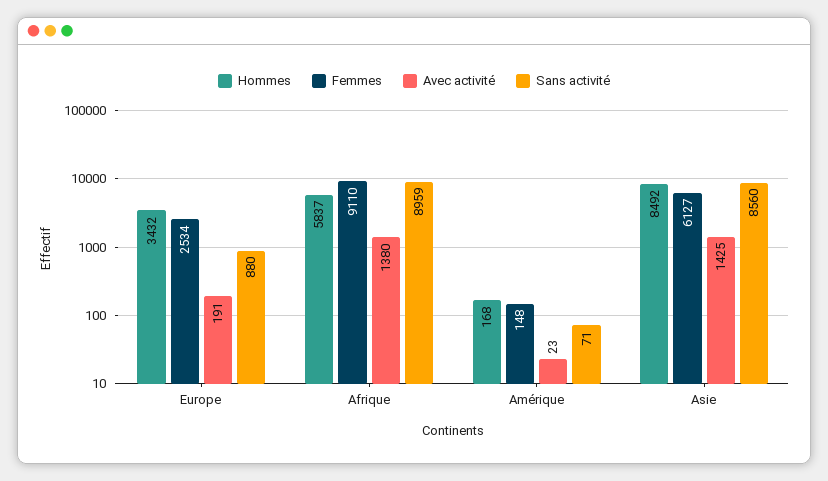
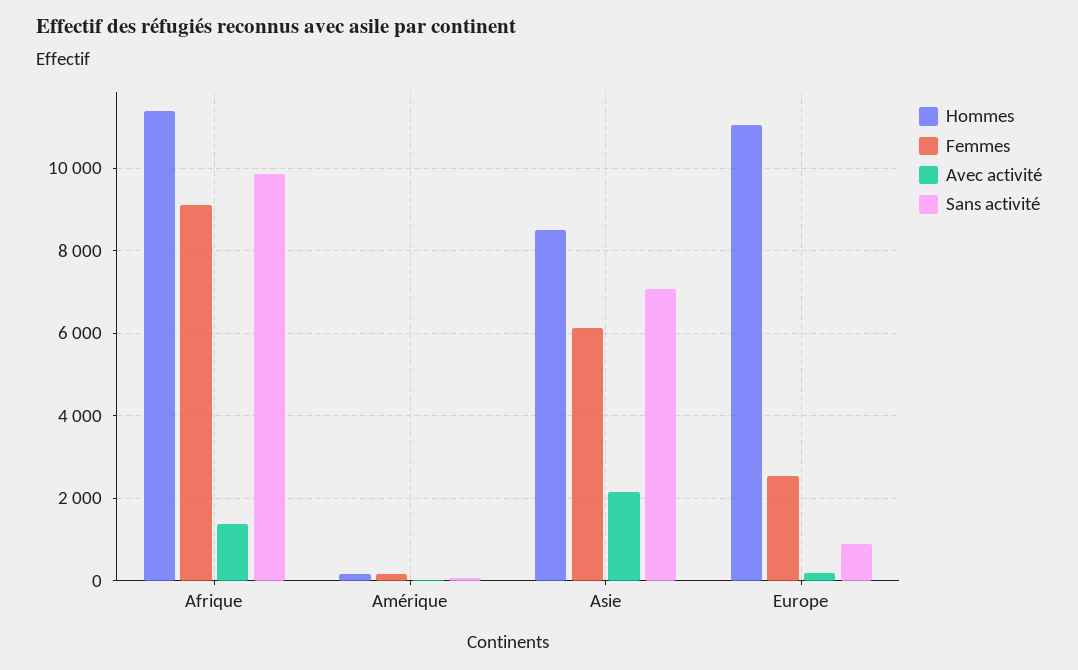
Hommes, Europe: 3432 -> 11000
Hommes, Afrique: 5837 -> 11400
Sans activité, Afrique: 8959 -> 9800
Avec activité, Asie: 1425 -> 2200
Sans activité, Asie: 8560 -> 7000

